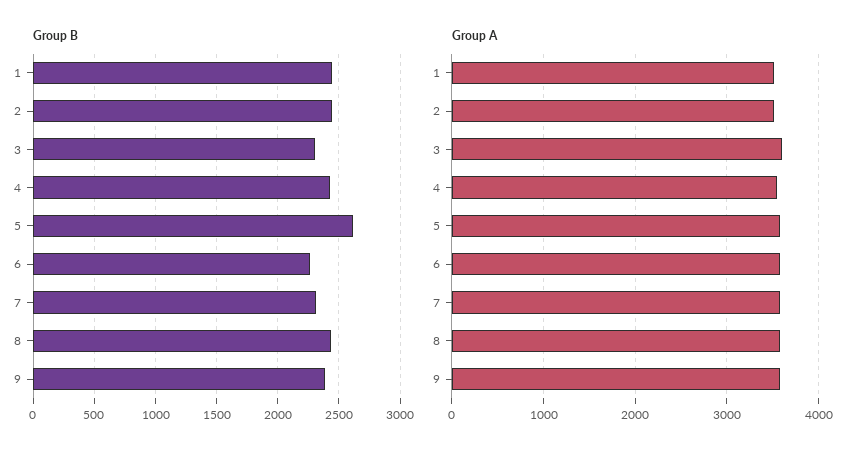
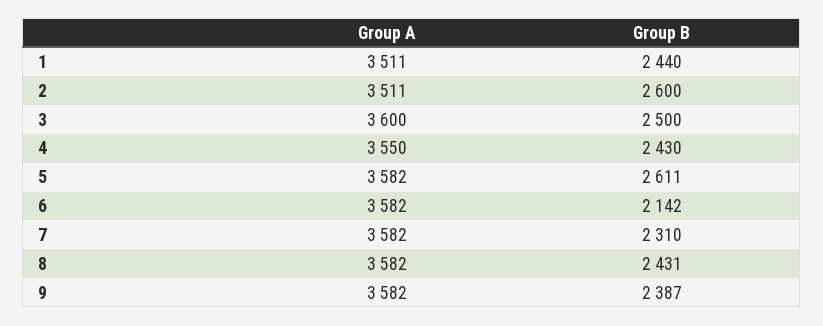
Group B, 2: 2450 -> 2600
Group B, 3: 2300 -> 2500
Group B, 6: 2250 -> 2142

